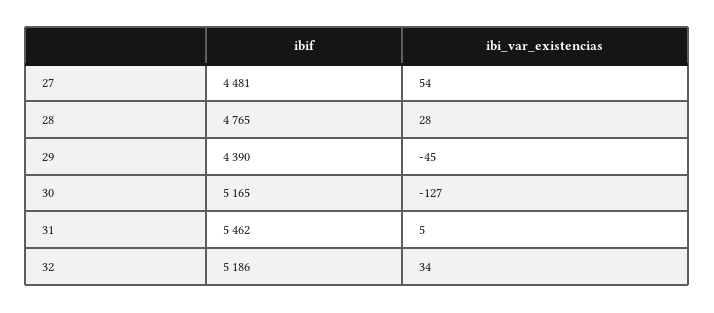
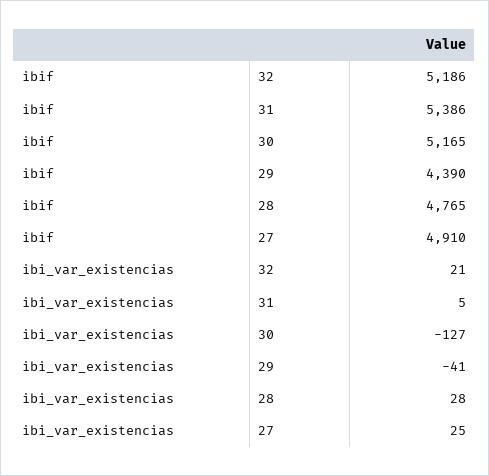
ibif, 27: 4481 -> 4910
ibi_var_existencias, 27: 54 -> 25
ibi_var_existencias, 29: -45 -> -41
ibif, 31: 5462 -> 5386
ibi_var_existencias, 32: 34 -> 21

